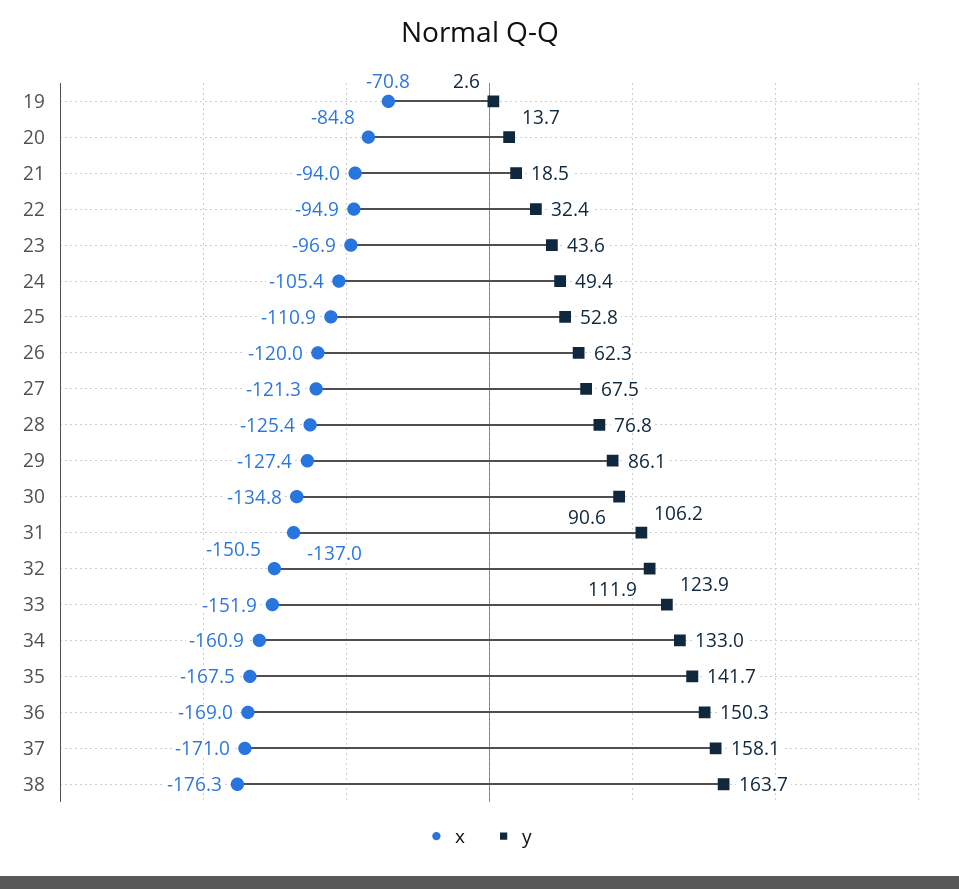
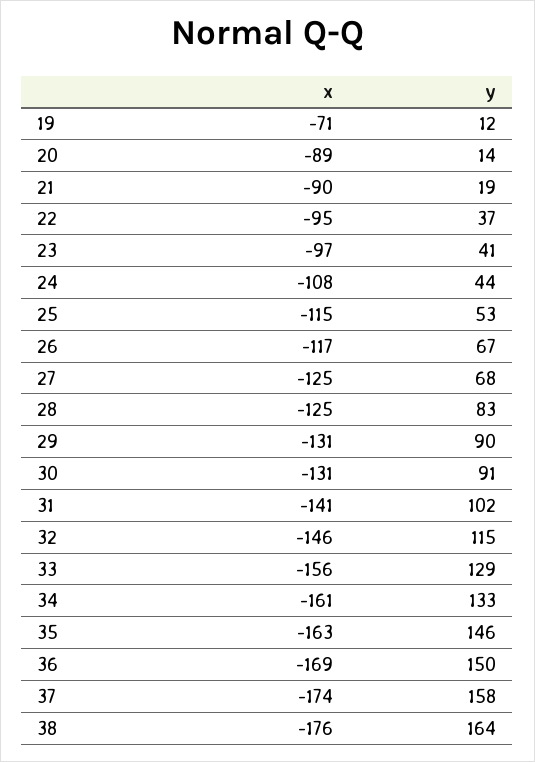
y, 19: 2.6 -> 12
x, 20: -84.8 -> -89
x, 21: -94 -> -90
y, 22: 32.4 -> 37
y, 23: 43.6 -> 41
x, 24: -105.4 -> -108
y, 24: 49.4 -> 44
x, 25: -110.9 -> -115
x, 26: -120 -> -117
y, 26: 62.3 -> 67
x, 27: -121.3 -> -125
y, 28: 76.8 -> 83
x, 29: -127.4 -> -131
y, 29: 86.1 -> 90
x, 30: -134.8 -> -131
x, 31: -137 -> -141
y, 31: 106.2 -> 102
x, 32: -150.5 -> -146
y, 32: 111.9 -> 115
x, 33: -151.9 -> -156
y, 33: 123.9 -> 129
x, 35: -167.5 -> -163
y, 35: 141.7 -> 146
x, 37: -171 -> -174

